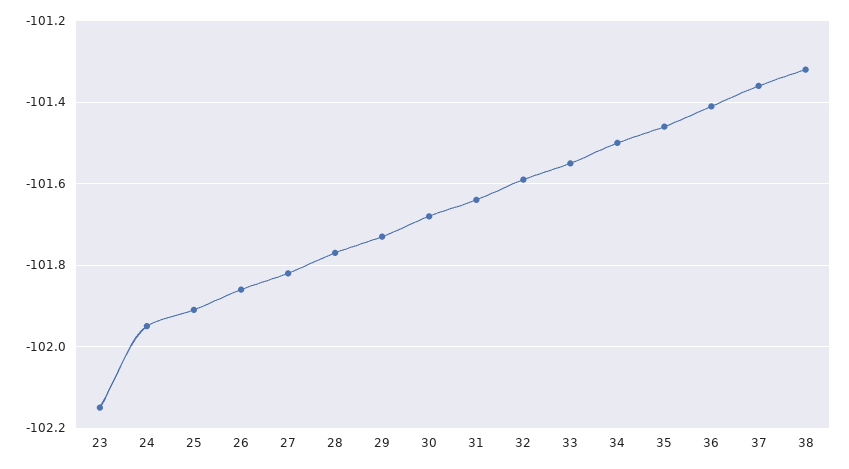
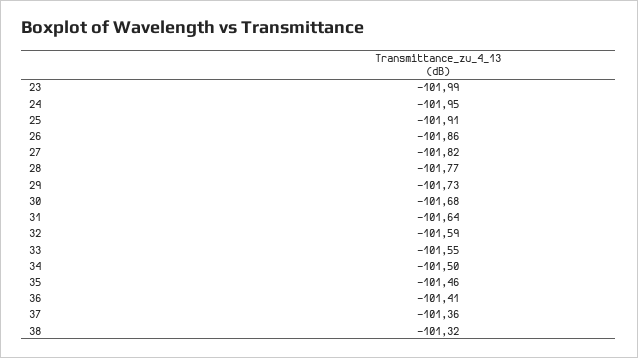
23: -102.15 -> -101.99

